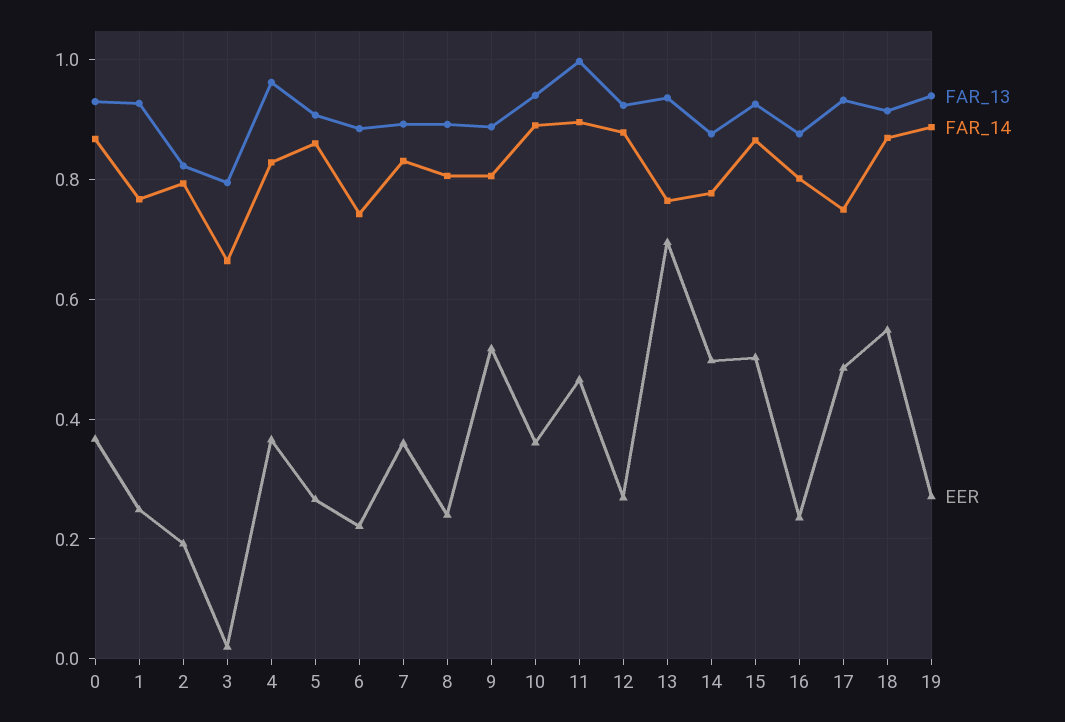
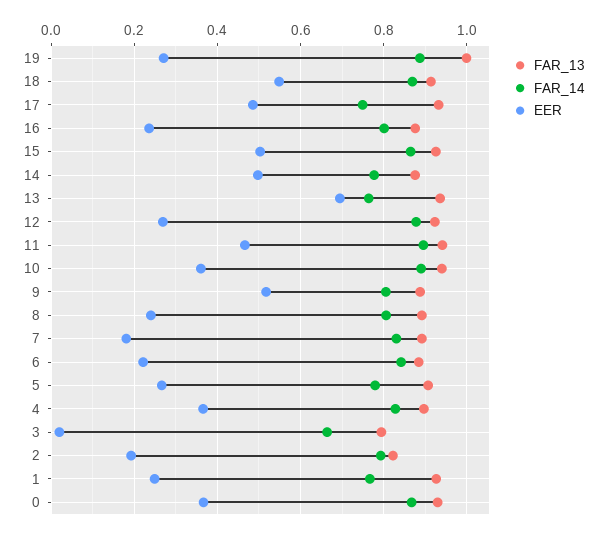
FAR_13, 4: 0.96 -> 0.9
FAR_14, 5: 0.86 -> 0.78
FAR_14, 6: 0.74 -> 0.84
EER, 7: 0.36 -> 0.18
FAR_13, 11: 1 -> 0.94
FAR_13, 19: 0.94 -> 1

